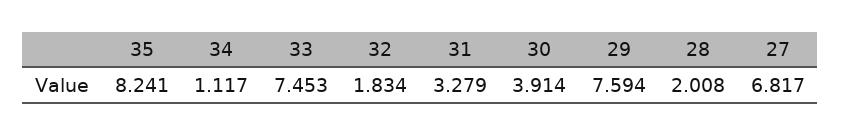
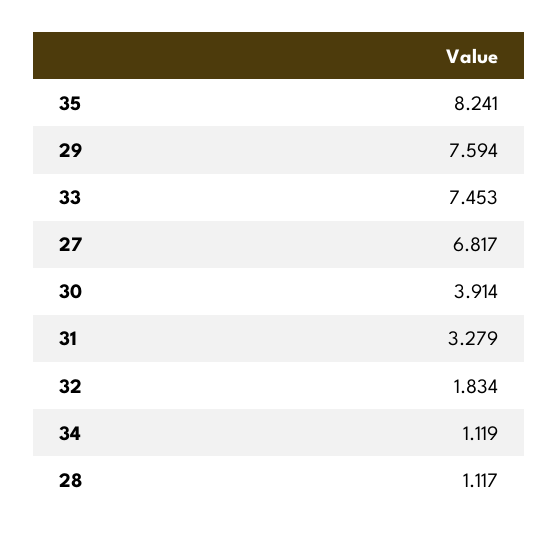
34: 1.117 -> 1.119
28: 2.008 -> 1.117

